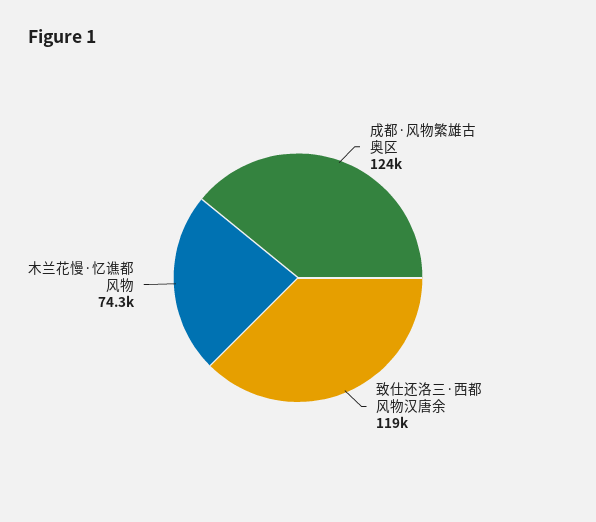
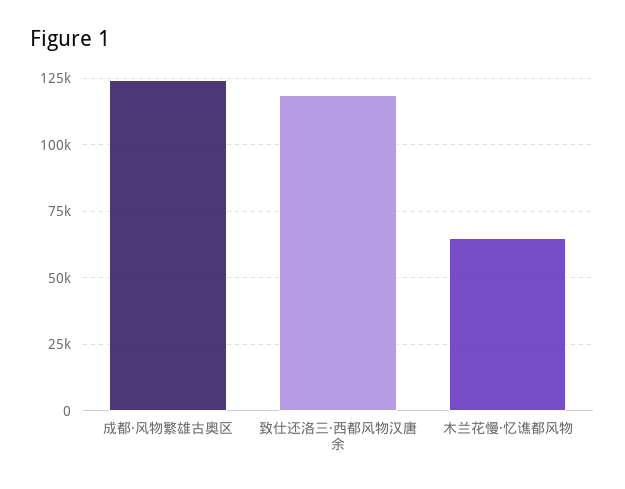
木兰花慢·忆谯都风物: 74300 -> 65000

